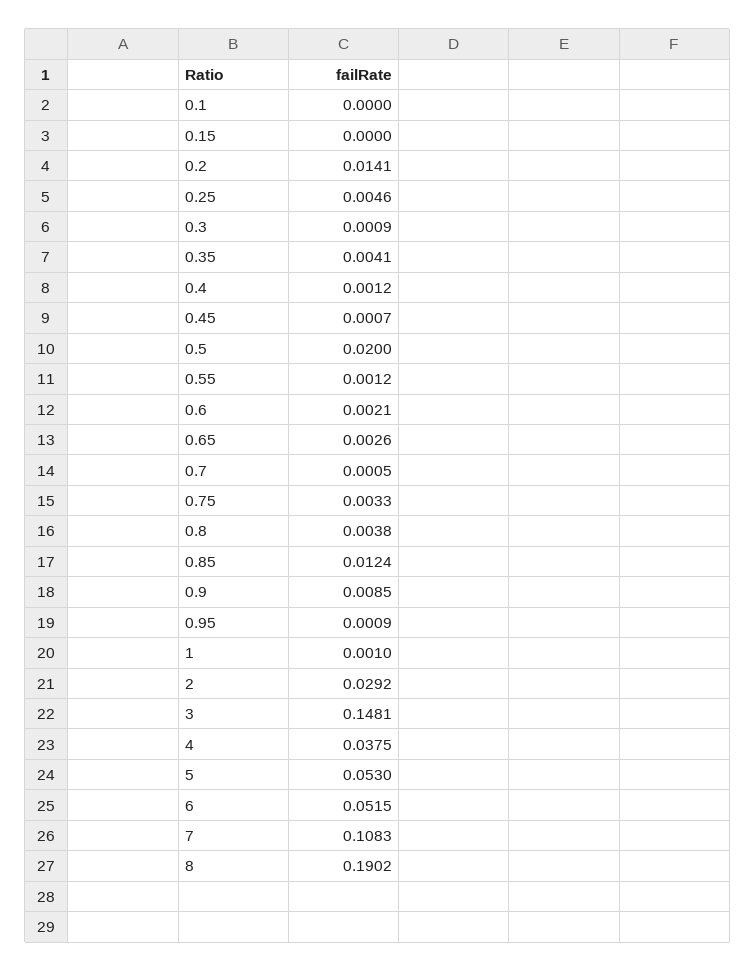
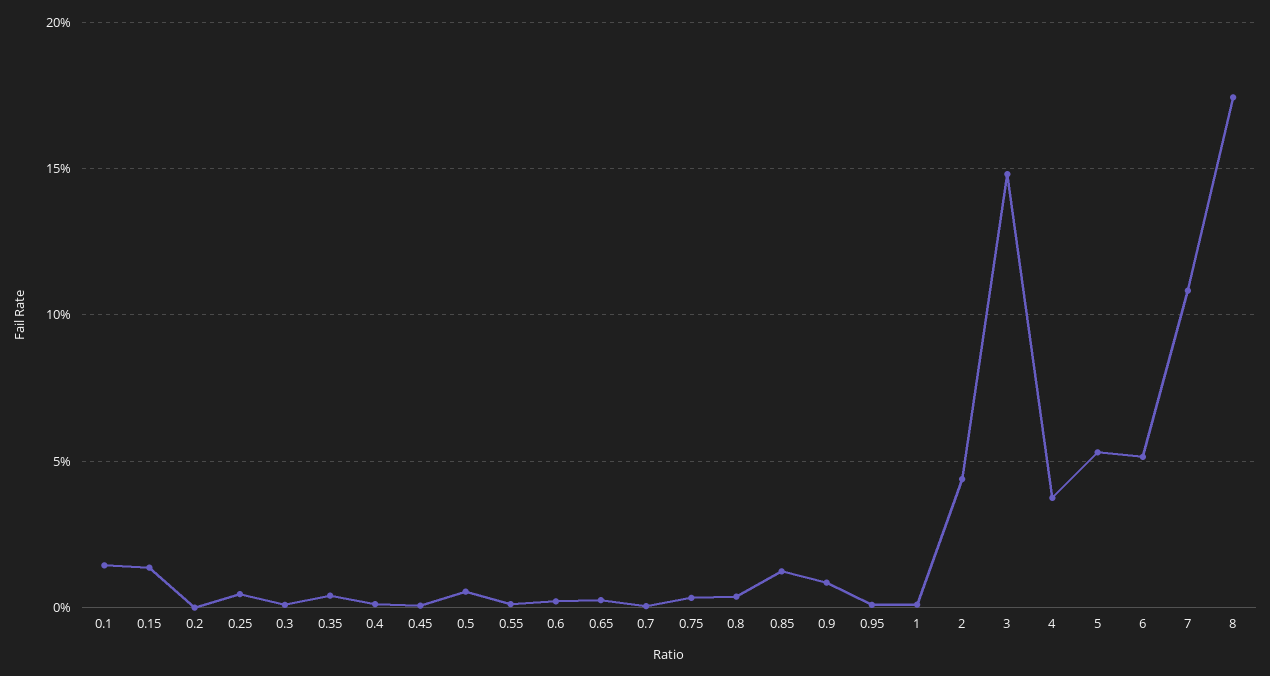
0.1: 0 -> 0.015
0.15: 0 -> 0.015
0.2: 0.0141 -> 0
0.5: 0.02 -> 0.005
2: 0.0292 -> 0.045
8: 0.1902 -> 0.175

